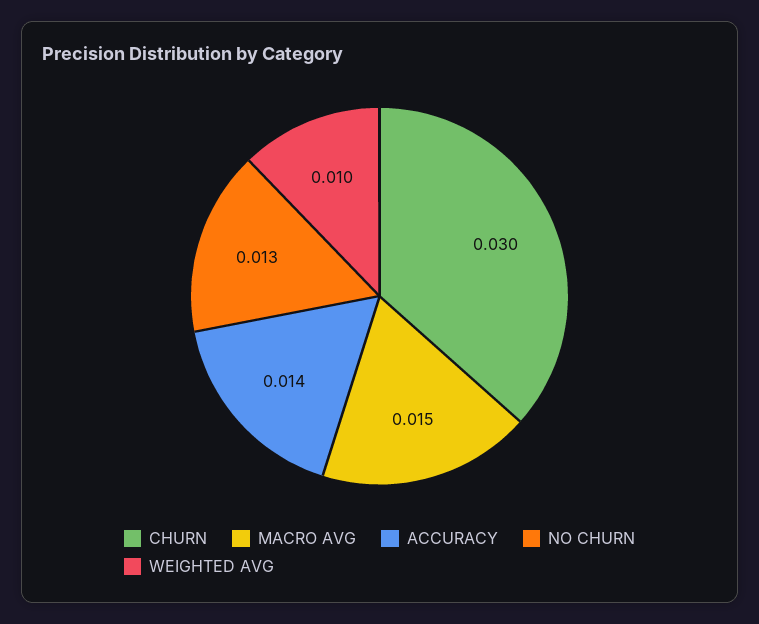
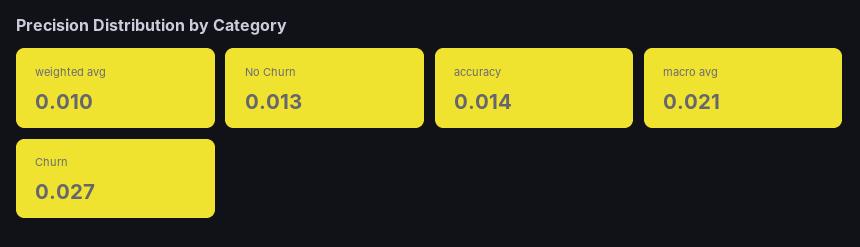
CHURN: 0.03 -> 0.027
MACRO AVG: 0.015 -> 0.021

